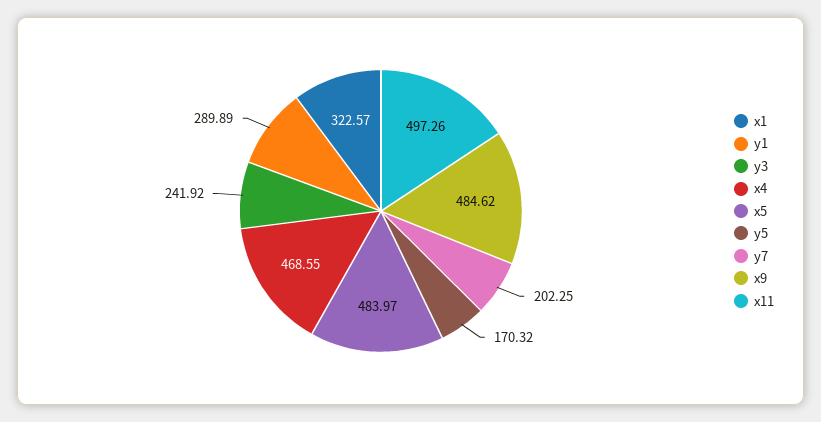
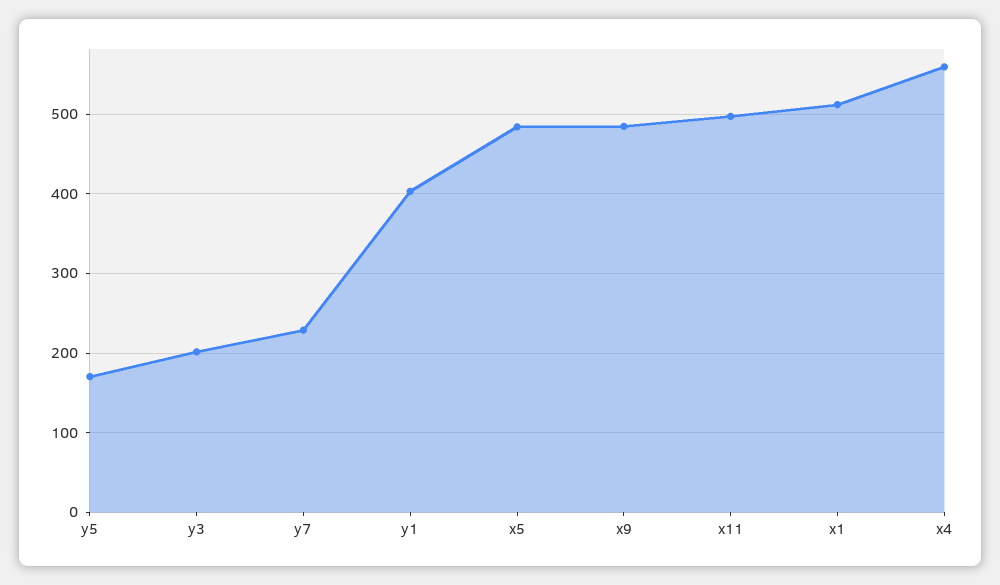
x1: 322.57 -> 510
y1: 289.89 -> 400
y3: 241.92 -> 200
x4: 468.55 -> 560
y7: 202.25 -> 230

